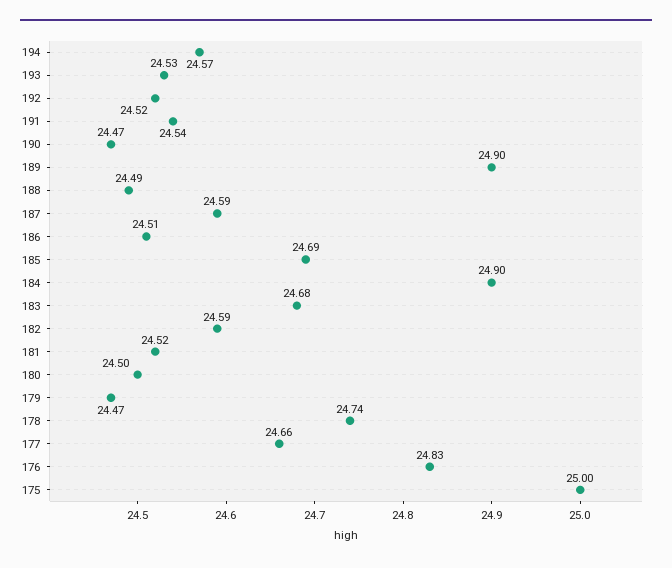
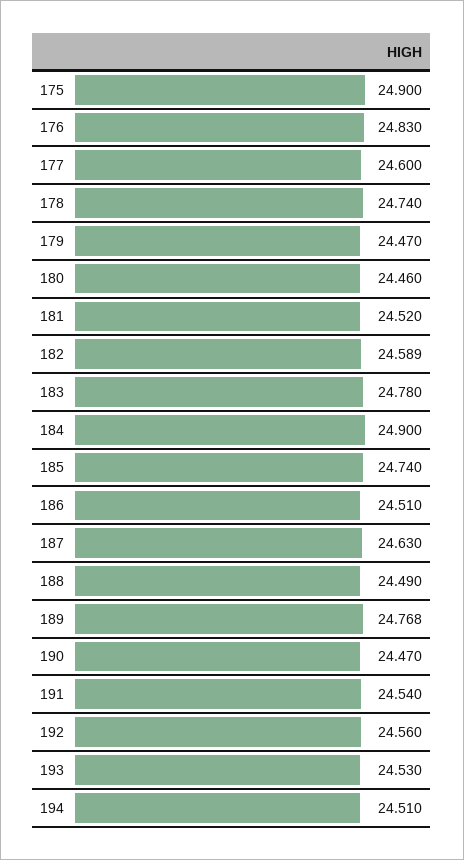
194: 24.57 -> 24.51
192: 24.52 -> 24.56
189: 24.9 -> 24.768
187: 24.59 -> 24.63
185: 24.69 -> 24.74
183: 24.68 -> 24.78
180: 24.5 -> 24.46
177: 24.66 -> 24.6
175: 25 -> 24.9

